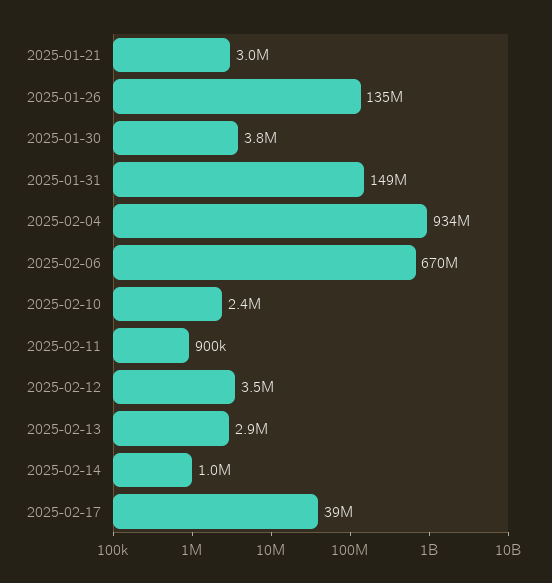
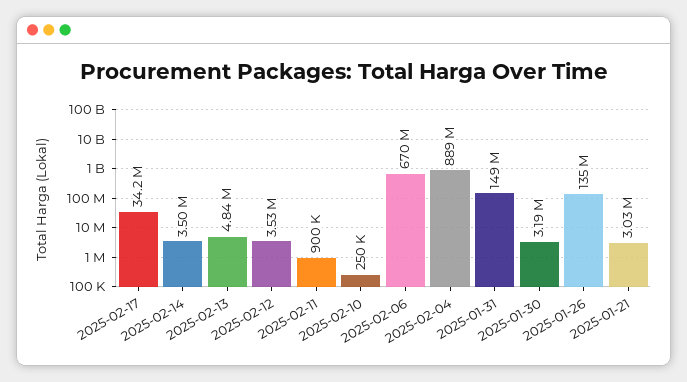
2025-01-30: 3800000 -> 3190000
2025-02-04: 934000000 -> 889000000
2025-02-10: 2400000 -> 250000
2025-02-13: 2900000 -> 4840000
2025-02-14: 1000000 -> 3500000
2025-02-17: 39000000 -> 34200000

